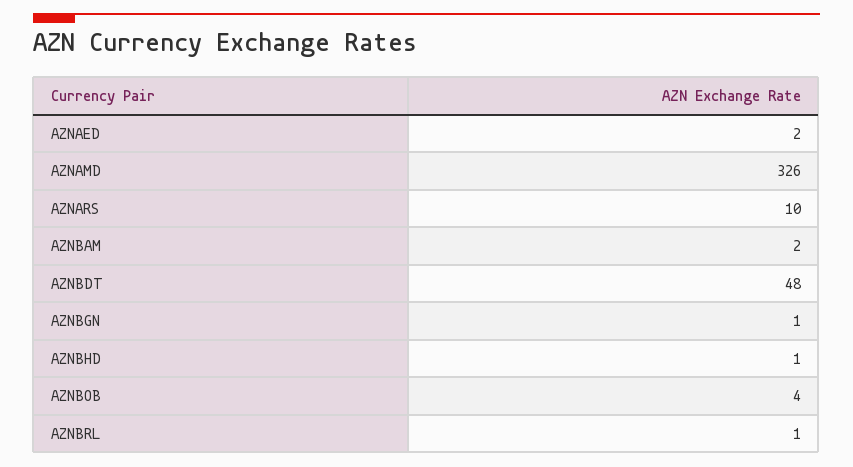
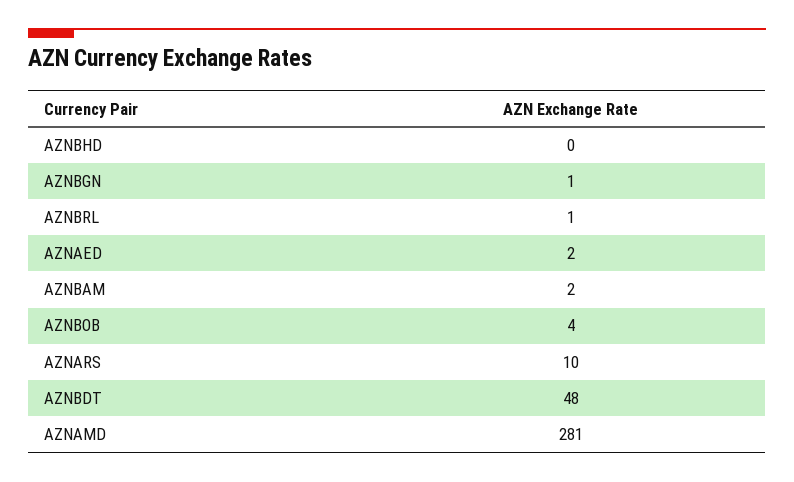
AZNAMD: 326 -> 281
AZNBHD: 1 -> 0

